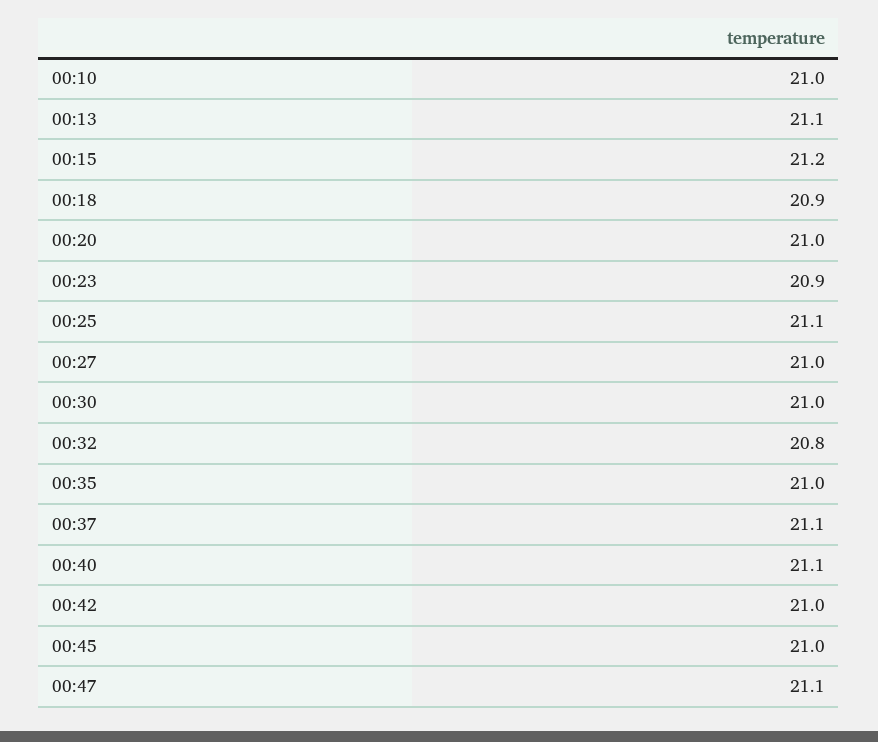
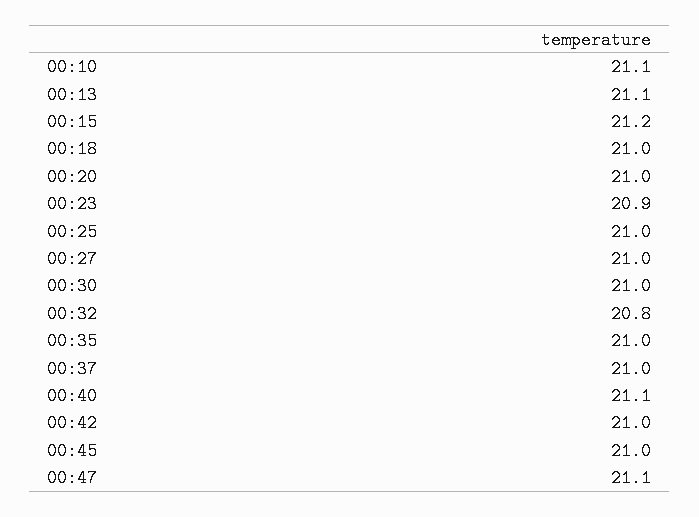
00:10: 21 -> 21.1
00:18: 20.9 -> 21
00:25: 21.1 -> 21
00:37: 21.1 -> 21

